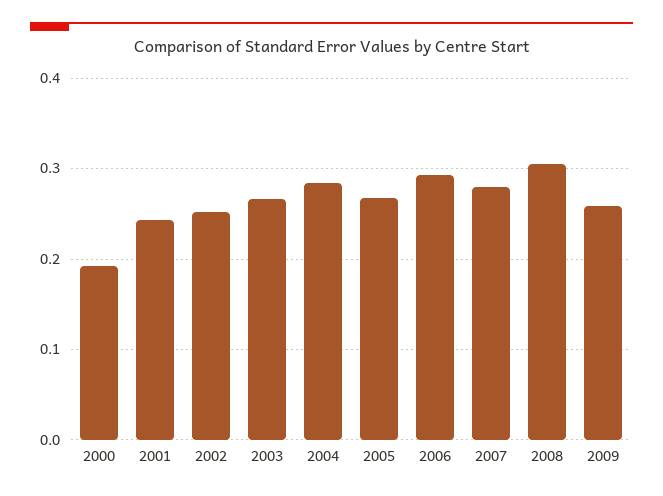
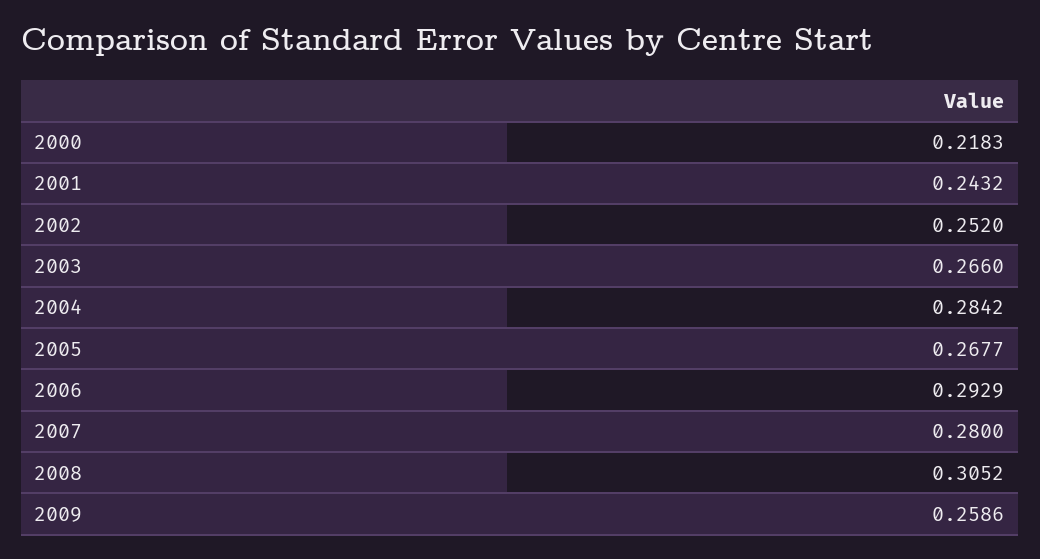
2000: 0.19 -> 0.2183

